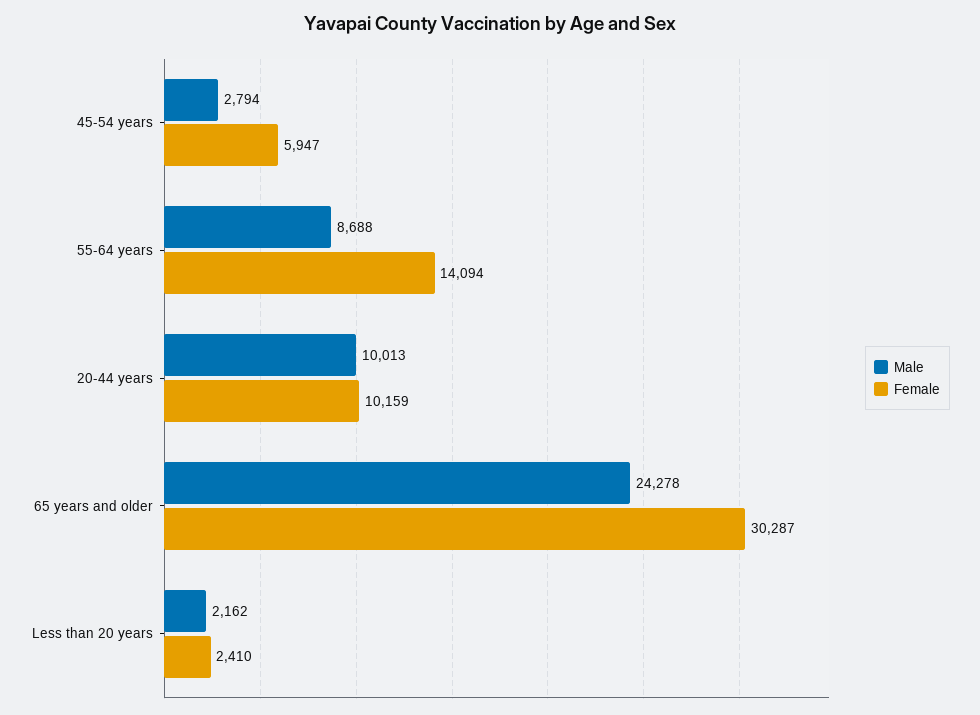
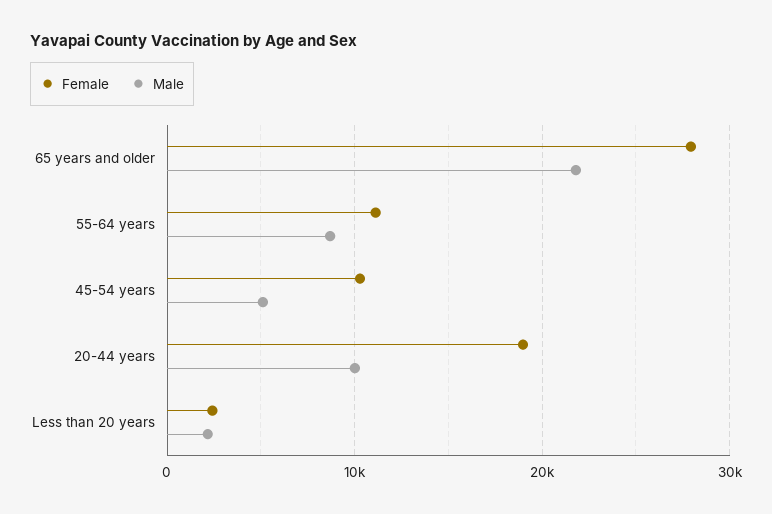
Male, 45-54 years: 2794 -> 5000
Female, 45-54 years: 5947 -> 10000
Female, 55-64 years: 14094 -> 11000
Female, 20-44 years: 10159 -> 19000
Male, 65 years and older: 24278 -> 22000
Female, 65 years and older: 30287 -> 28000

